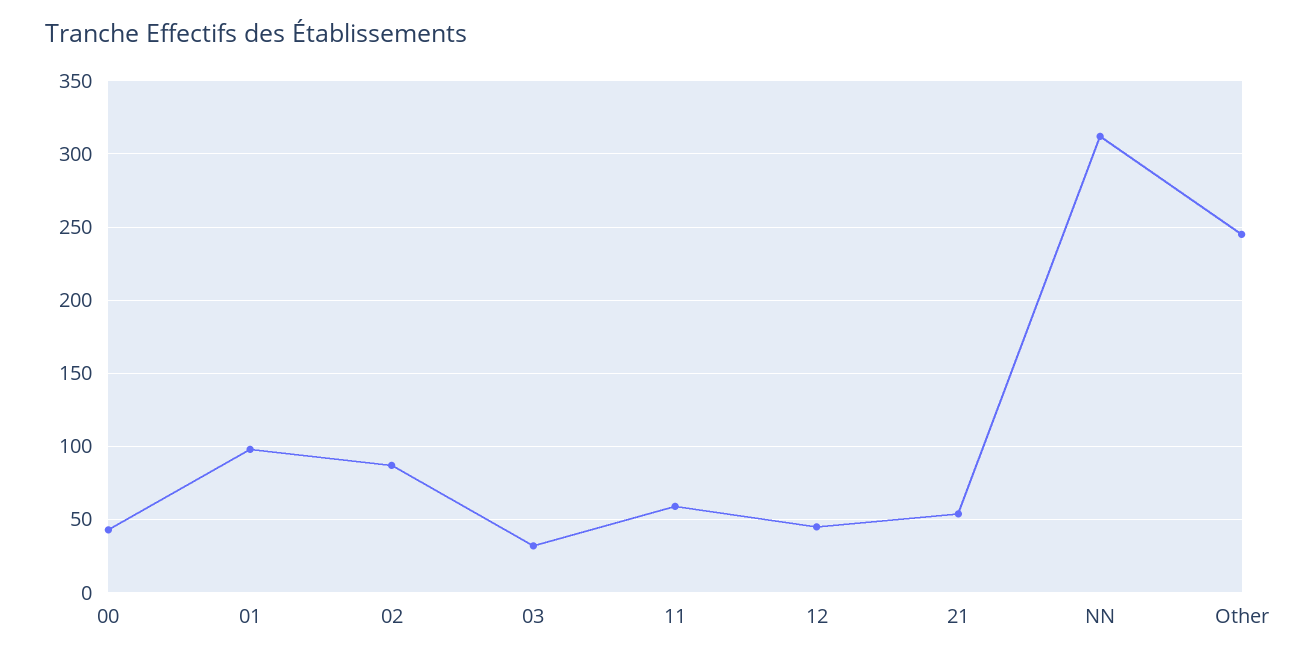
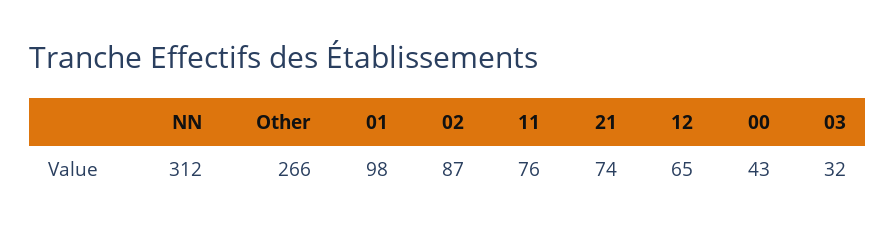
11: 60 -> 76
12: 45 -> 65
21: 55 -> 74
Other: 245 -> 266

